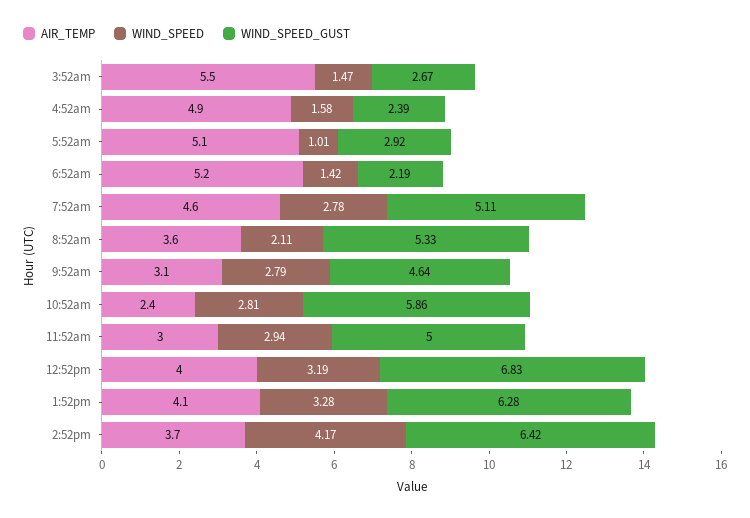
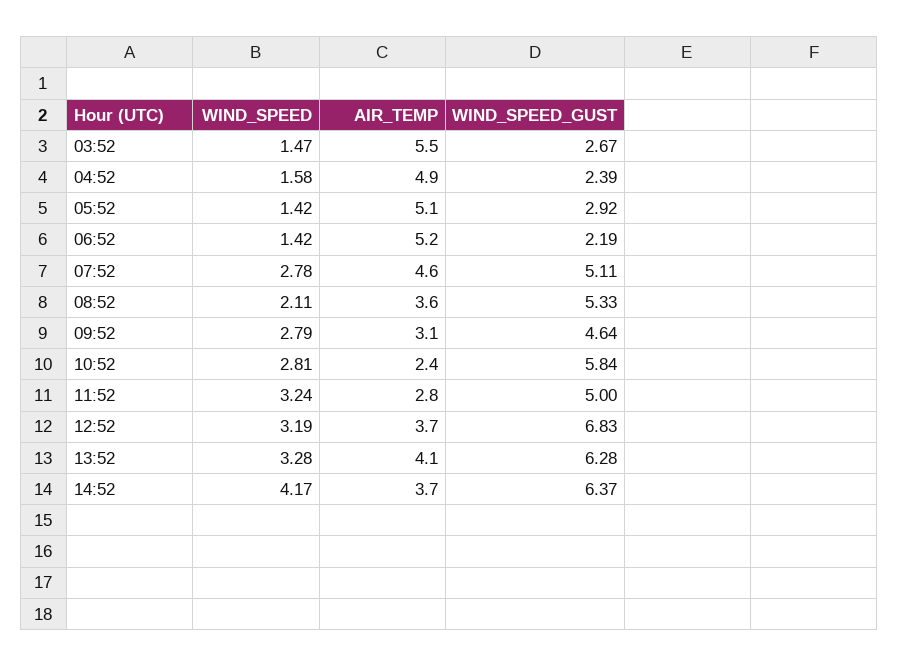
WIND_SPEED, 5:52am: 1.01 -> 1.42
WIND_SPEED_GUST, 10:52am: 5.86 -> 5.84
AIR_TEMP, 11:52am: 3 -> 2.8
WIND_SPEED, 11:52am: 2.94 -> 3.24
AIR_TEMP, 12:52pm: 4 -> 3.7
WIND_SPEED_GUST, 2:52pm: 6.42 -> 6.37

